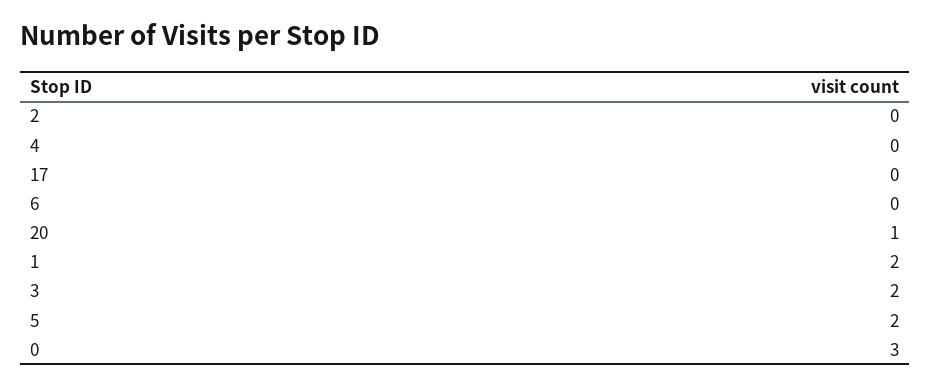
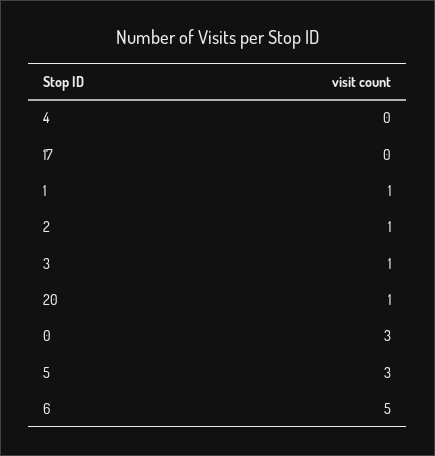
2: 0 -> 1
6: 0 -> 5
1: 2 -> 1
3: 2 -> 1
5: 2 -> 3

